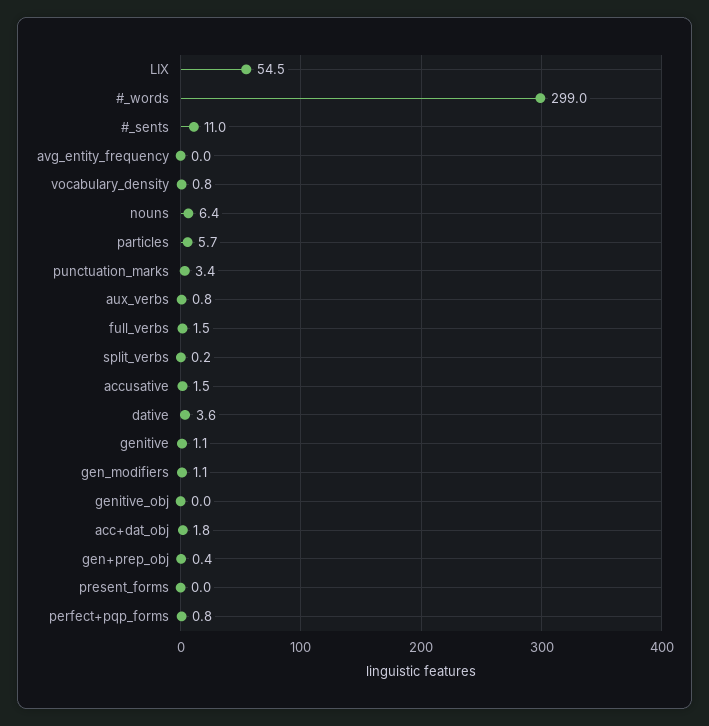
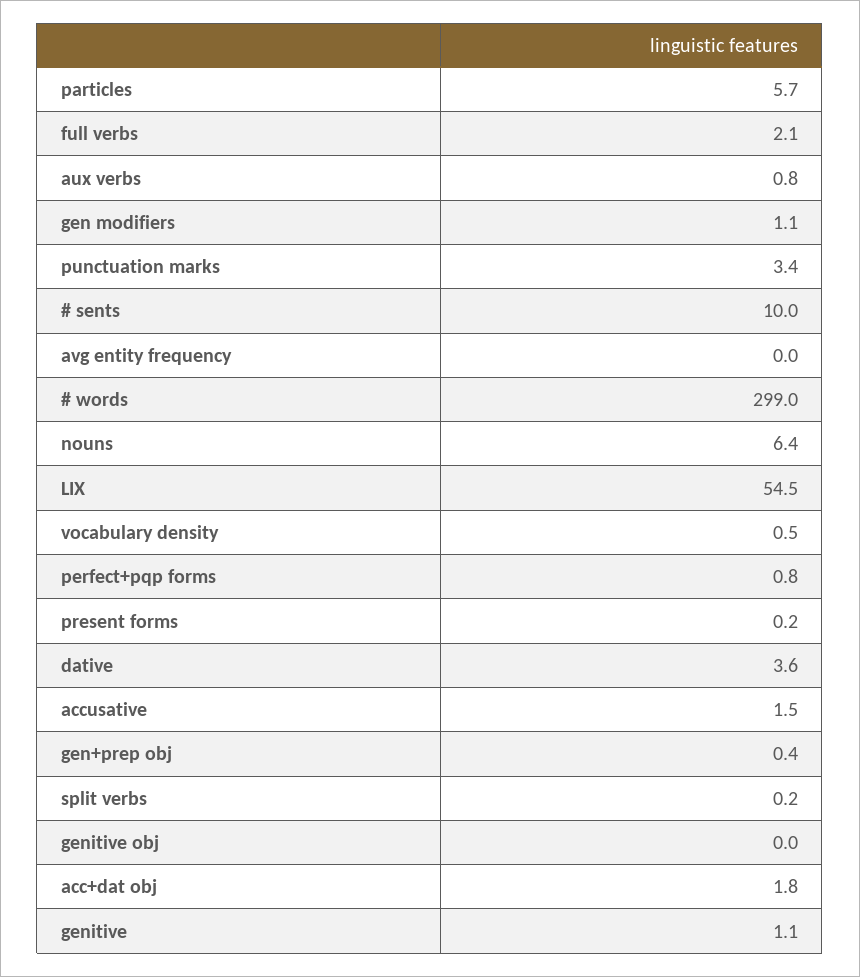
#_sents: 11 -> 10
vocabulary_density: 0.8 -> 0.5
full_verbs: 1.5 -> 2.1
present_forms: 0 -> 0.2

